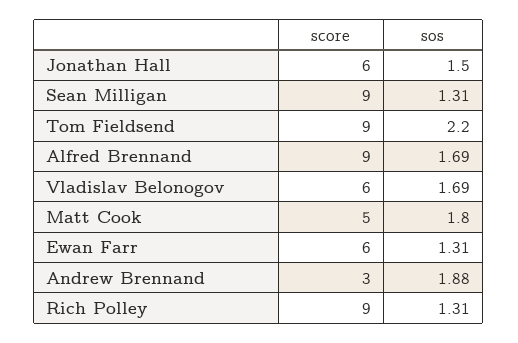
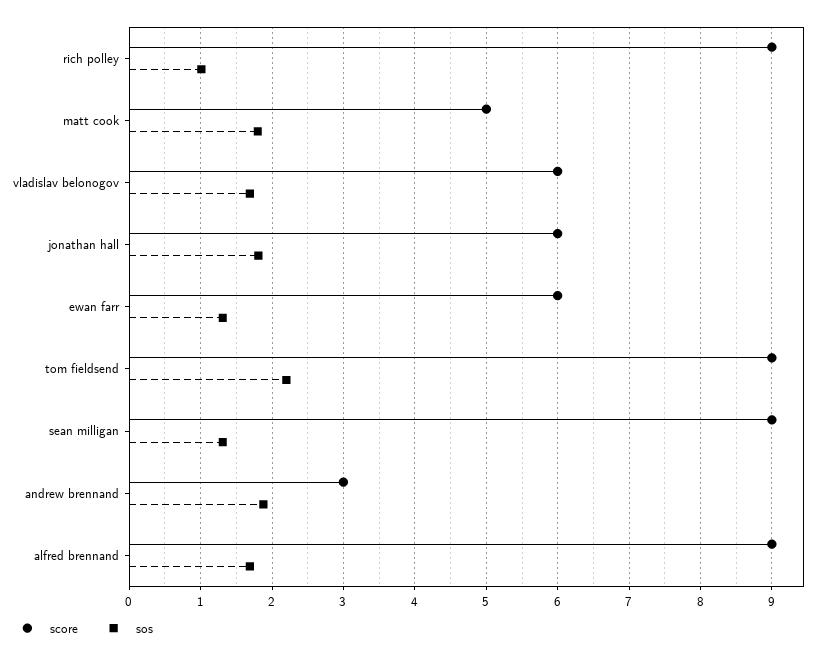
sos, Jonathan Hall: 1.5 -> 1.8
sos, Rich Polley: 1.31 -> 1

